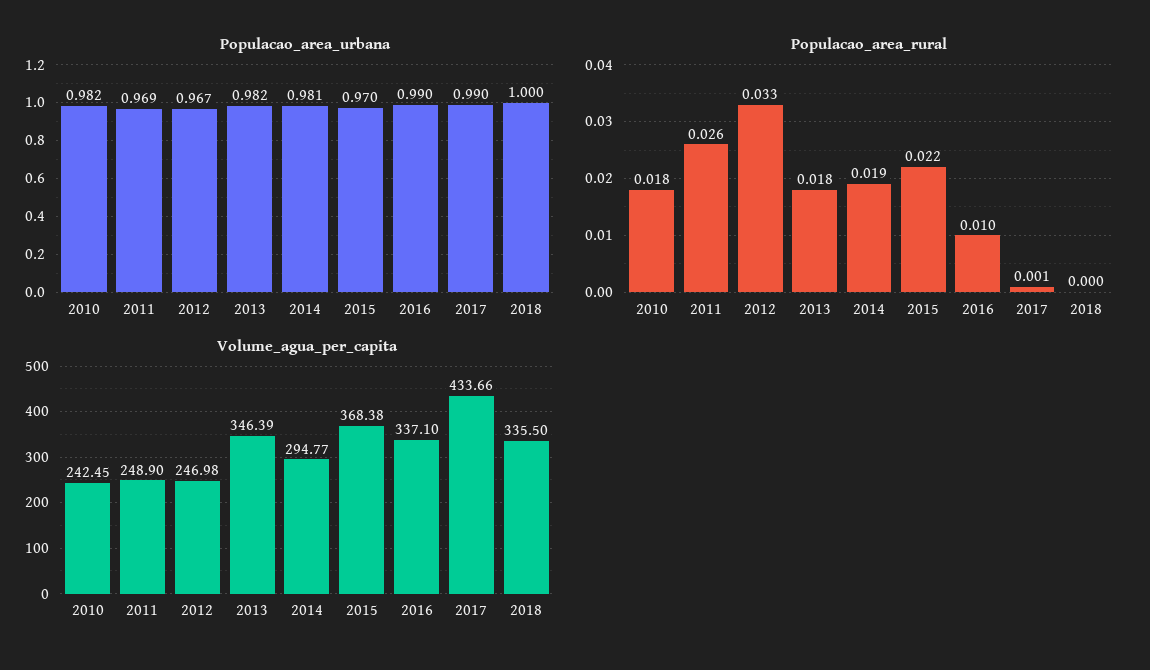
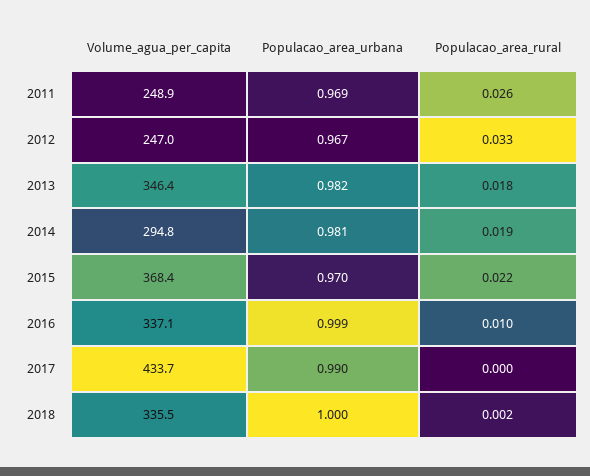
Populacao_area_urbana, 2010: 0.982 -> none
Populacao_area_urbana, 2016: 0.99 -> 0.999
Populacao_area_rural, 2010: 0.018 -> none
Populacao_area_rural, 2017: 0.001 -> 0
Populacao_area_rural, 2018: 0 -> 0.002
Volume_agua_per_capita, 2010: 242.45 -> none

